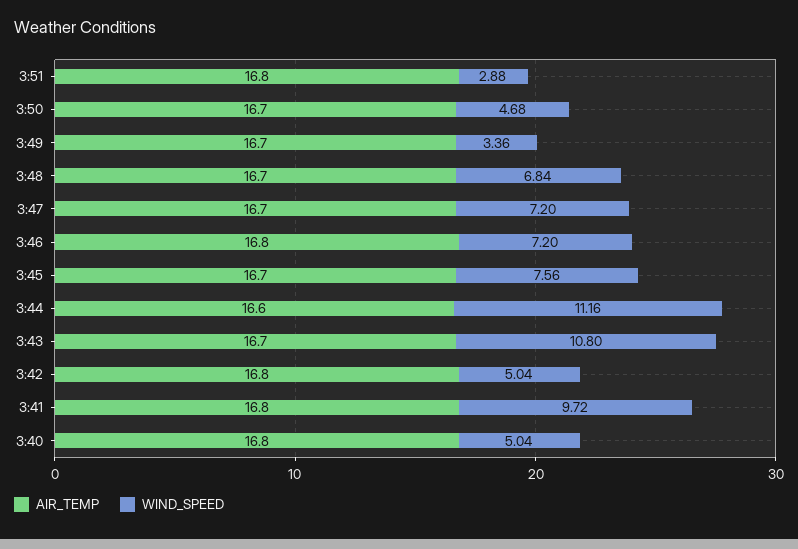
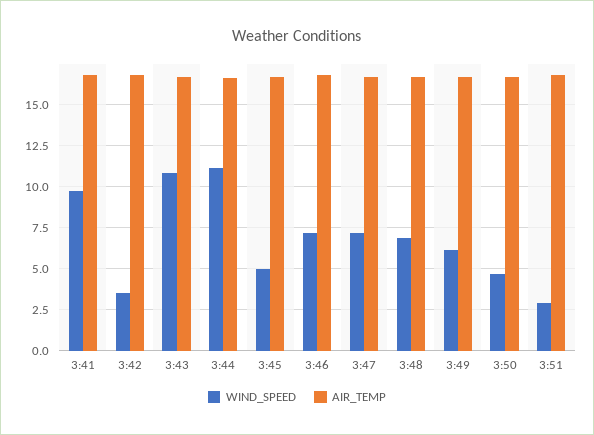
WIND_SPEED, 3:49: 3.36 -> 6
WIND_SPEED, 3:45: 7.56 -> 5
WIND_SPEED, 3:42: 5.04 -> 3.5
AIR_TEMP, 3:40: 16.8 -> none
WIND_SPEED, 3:40: 5.04 -> none

